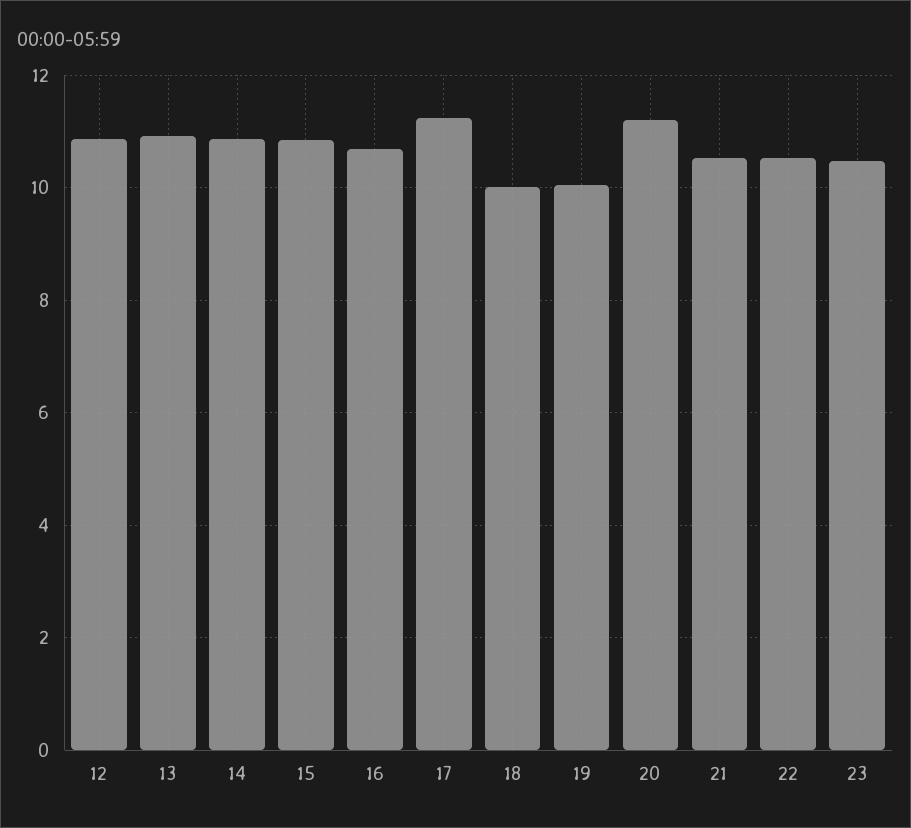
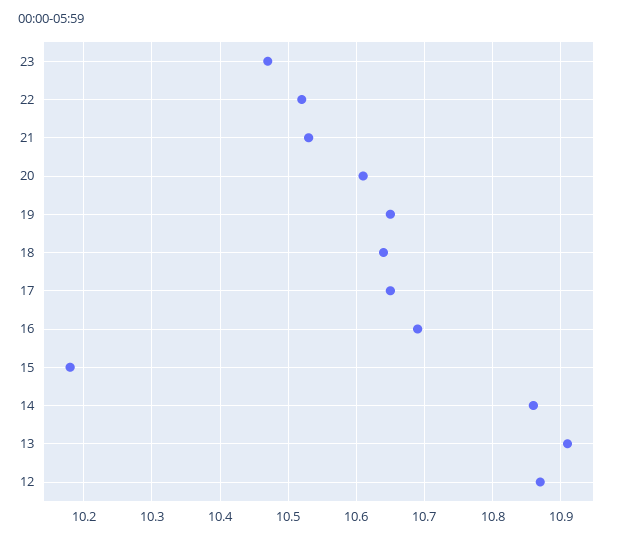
15: 10.8 -> 10.18
17: 11.2 -> 10.65
18: 10 -> 10.64
19: 10 -> 10.65
20: 11.2 -> 10.61

